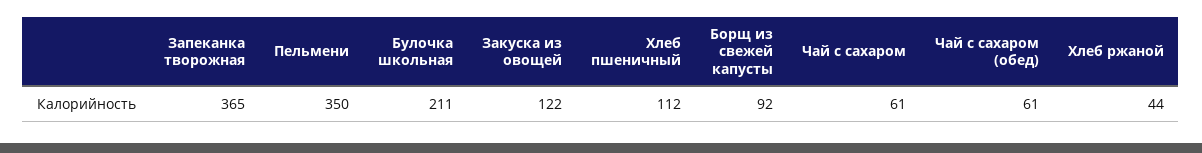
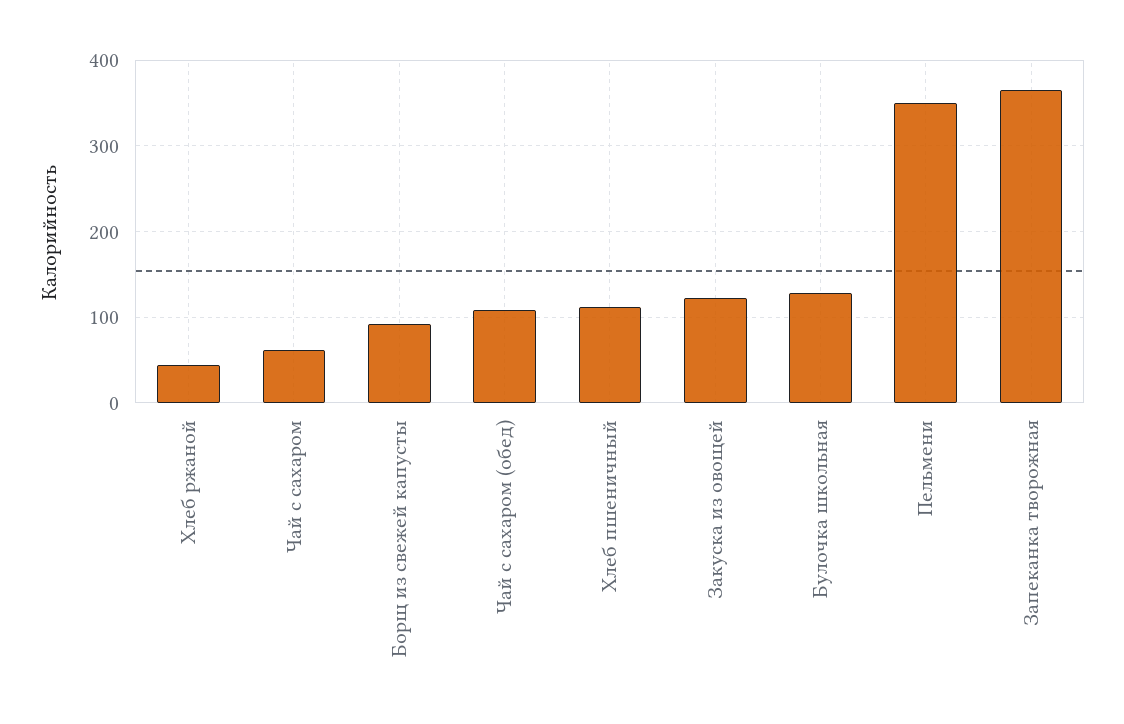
Булочка школьная: 211 -> 130
Чай с сахаром (обед): 61 -> 110

